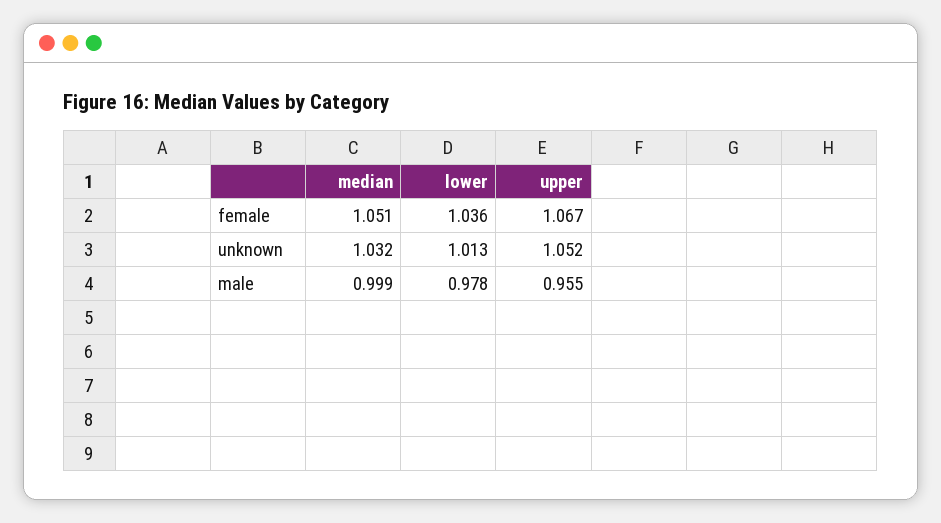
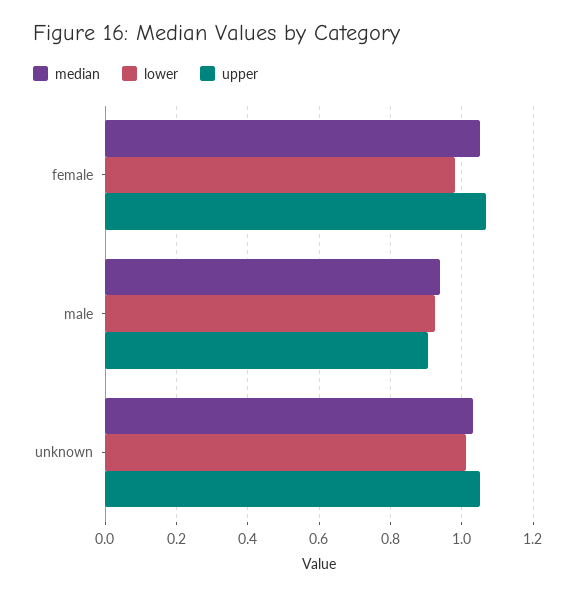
lower, female: 1.036 -> 0.98
median, male: 0.999 -> 0.94
lower, male: 0.978 -> 0.92
upper, male: 0.955 -> 0.9

